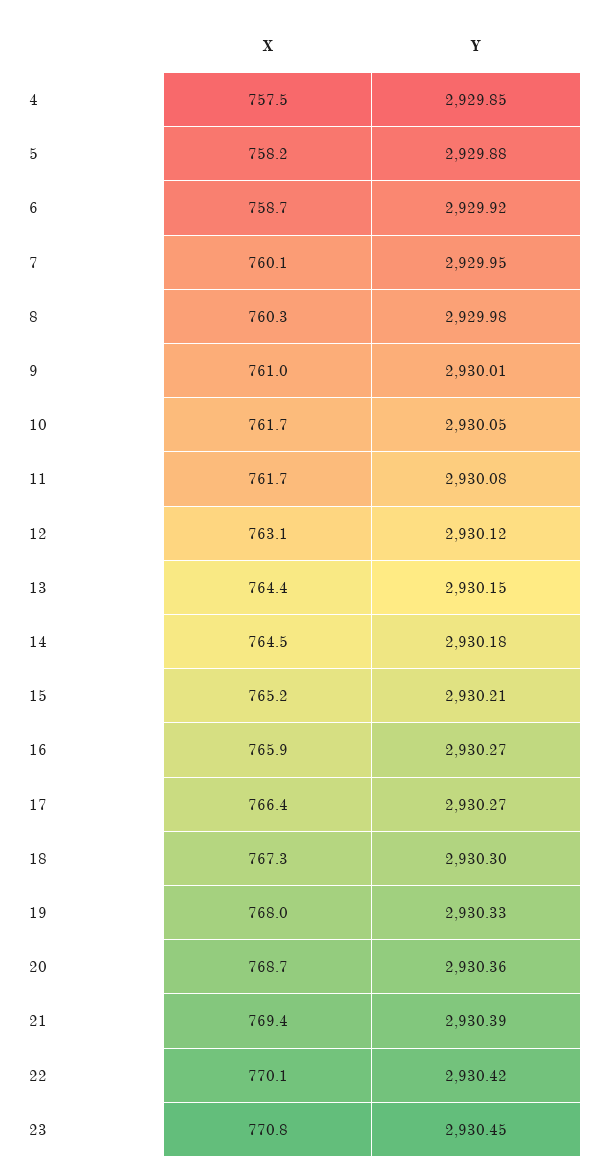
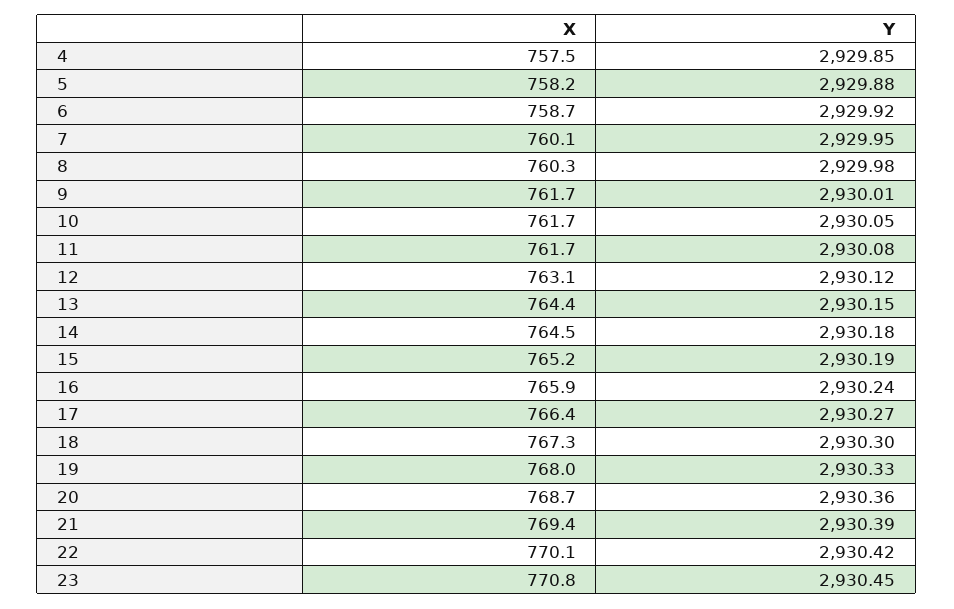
X, 9: 761 -> 761.7
Y, 15: 2930.21 -> 2930.19
Y, 16: 2930.27 -> 2930.24

